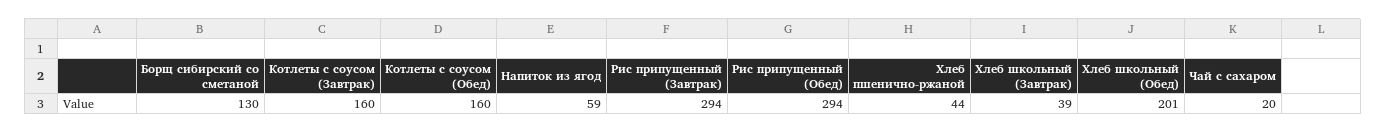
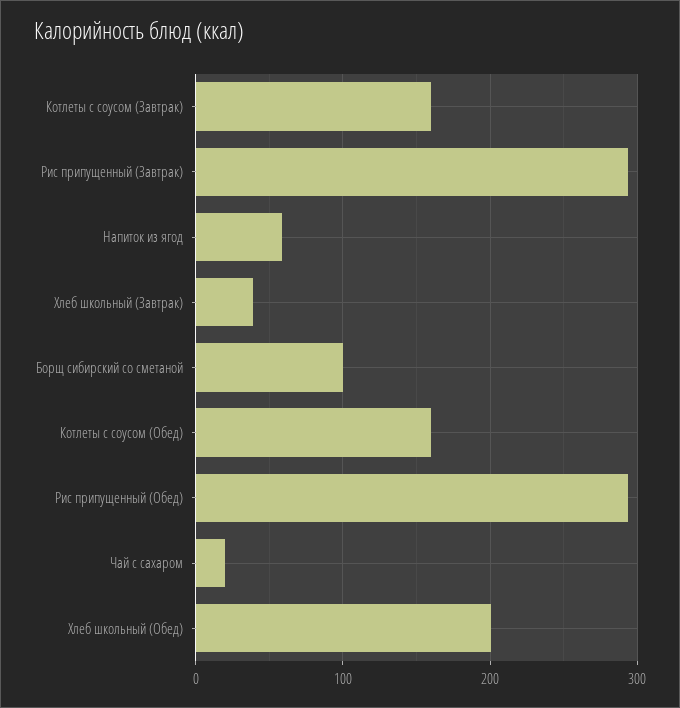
Борщ сибирский со сметаной: 130 -> 100
Хлеб пшенично-ржаной: 44 -> none

